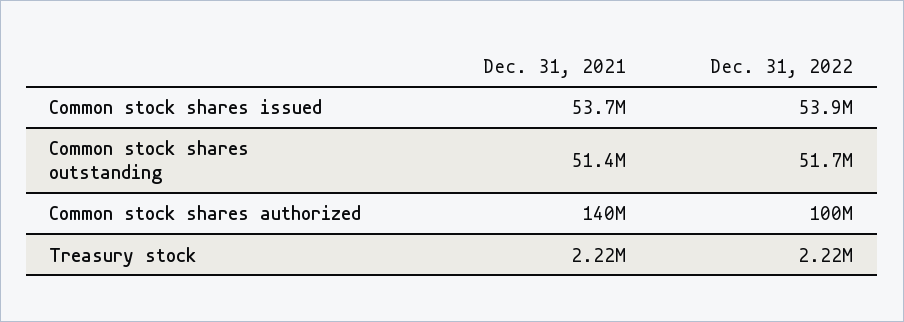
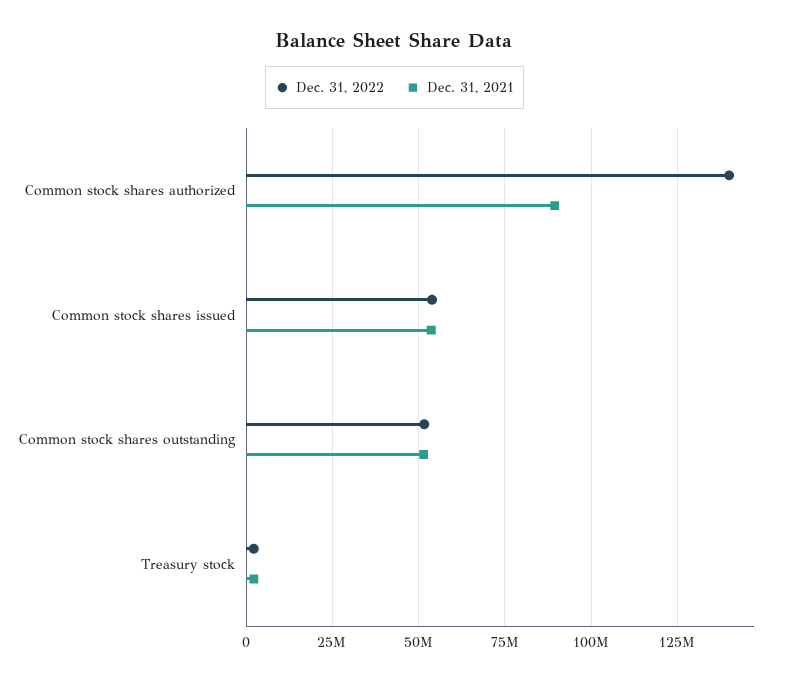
Dec. 31, 2021, Common stock shares authorized: 140000000 -> 90000000
Dec. 31, 2022, Common stock shares authorized: 100000000 -> 140000000

